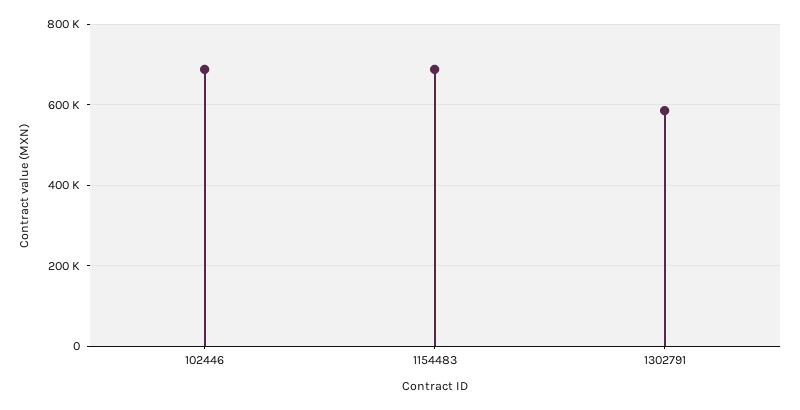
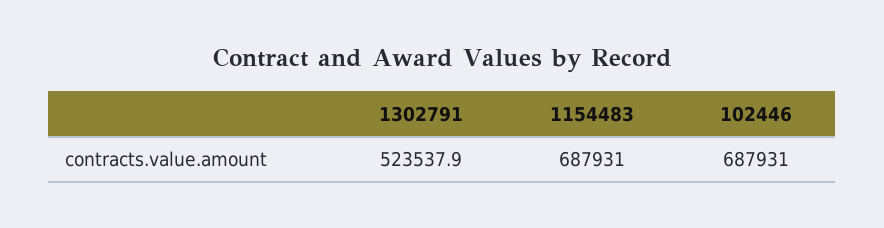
1302791: 580000 -> 523537.9

